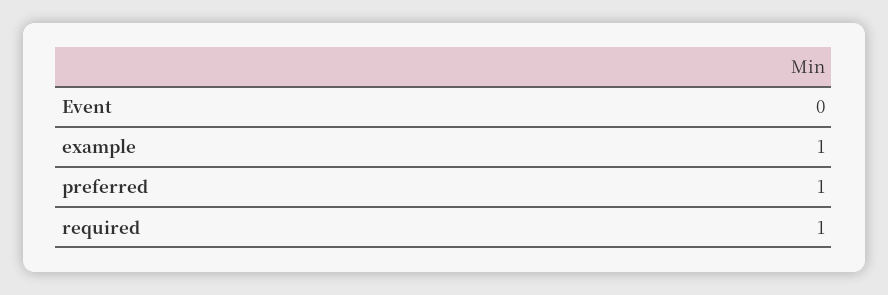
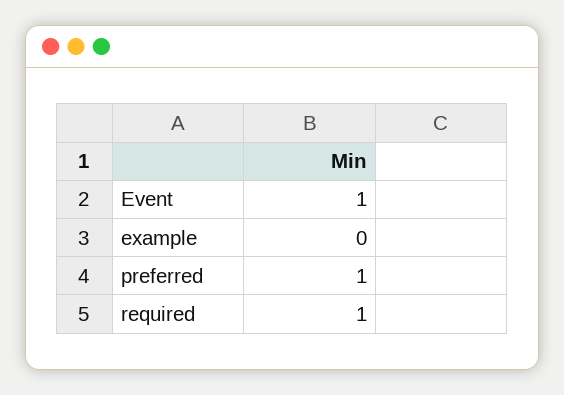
Event: 0 -> 1
example: 1 -> 0

